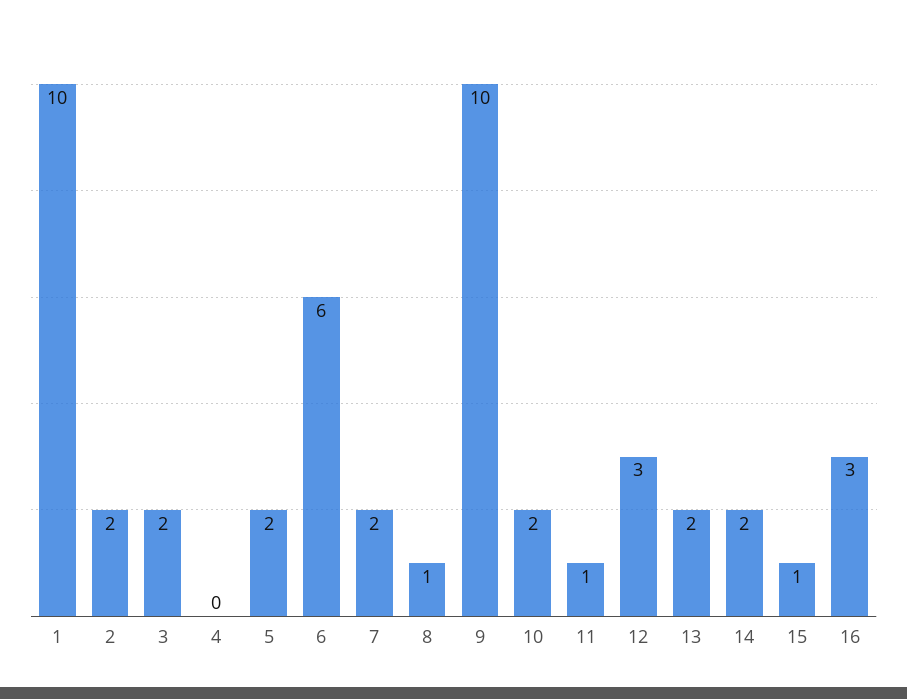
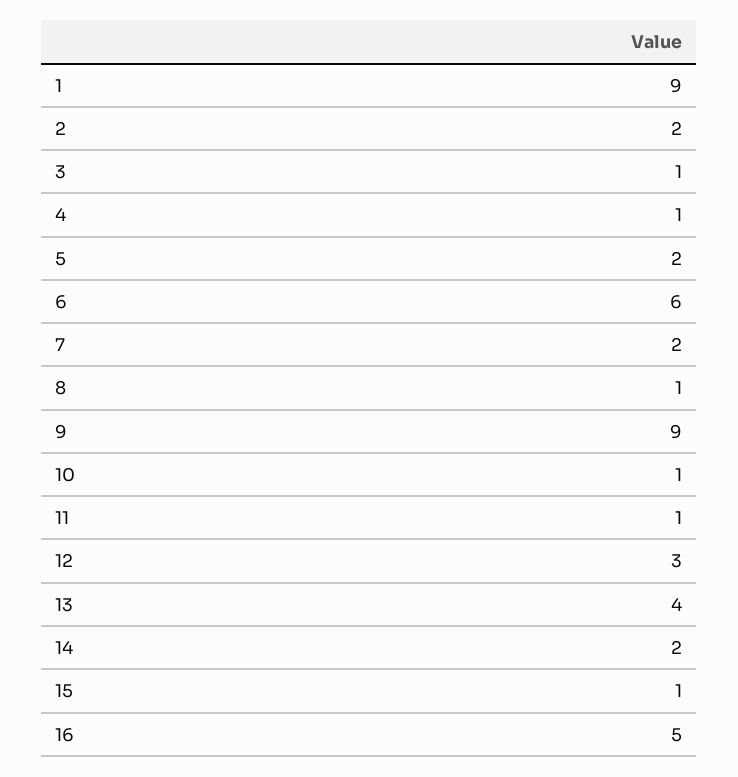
1: 10 -> 9
3: 2 -> 1
4: 0 -> 1
9: 10 -> 9
10: 2 -> 1
13: 2 -> 4
16: 3 -> 5

